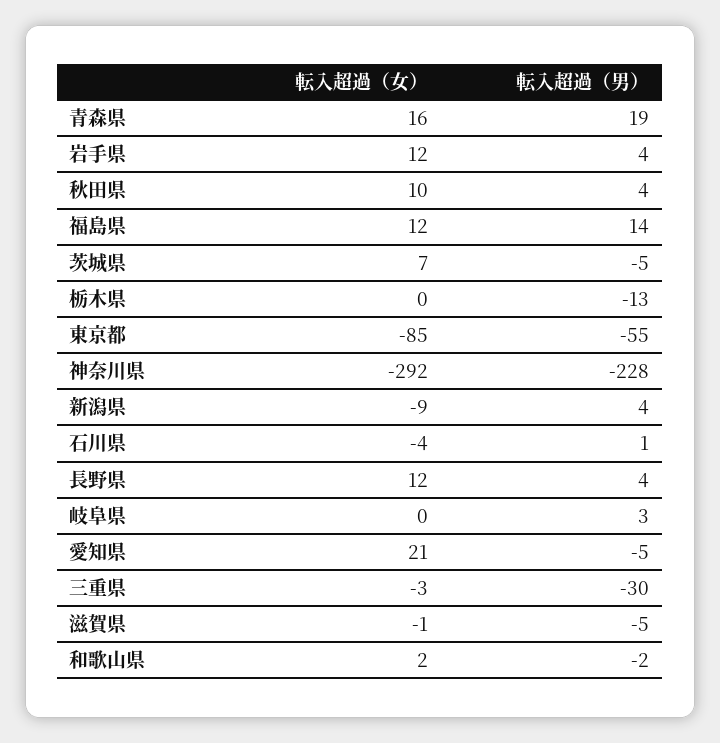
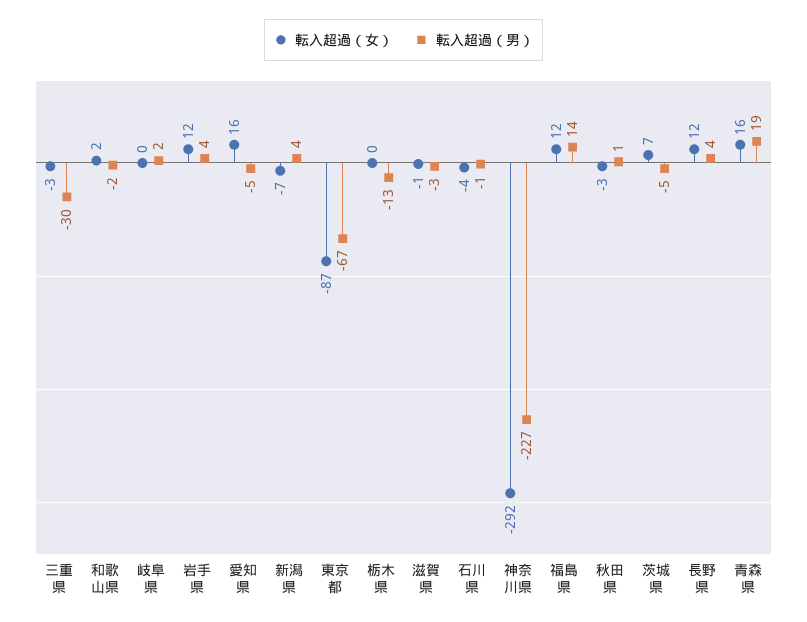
転入超過（女）, 秋田県: 10 -> -3
転入超過（男）, 秋田県: 4 -> 1
転入超過（女）, 東京都: -85 -> -87
転入超過（男）, 東京都: -55 -> -67
転入超過（男）, 神奈川県: -228 -> -227
転入超過（女）, 新潟県: -9 -> -7
転入超過（男）, 石川県: 1 -> -1
転入超過（男）, 岐阜県: 3 -> 2
転入超過（女）, 愛知県: 21 -> 16
転入超過（男）, 滋賀県: -5 -> -3

